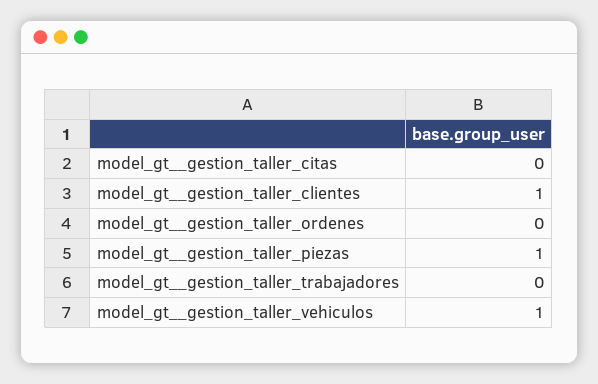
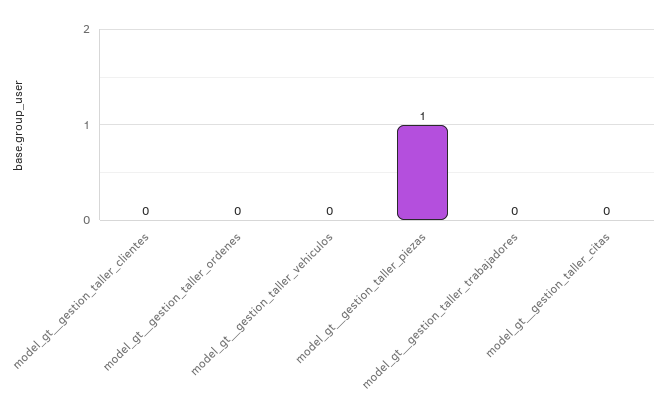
model_gt__gestion_taller_clientes: 1 -> 0
model_gt__gestion_taller_vehiculos: 1 -> 0

